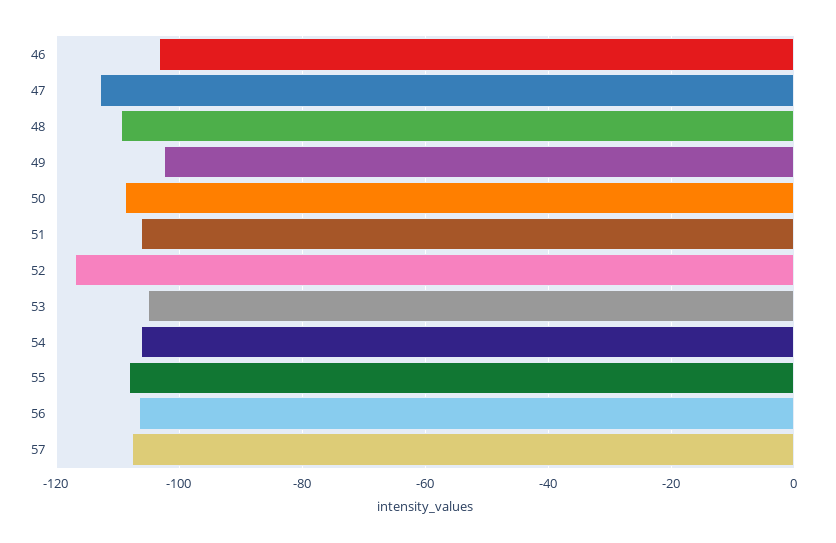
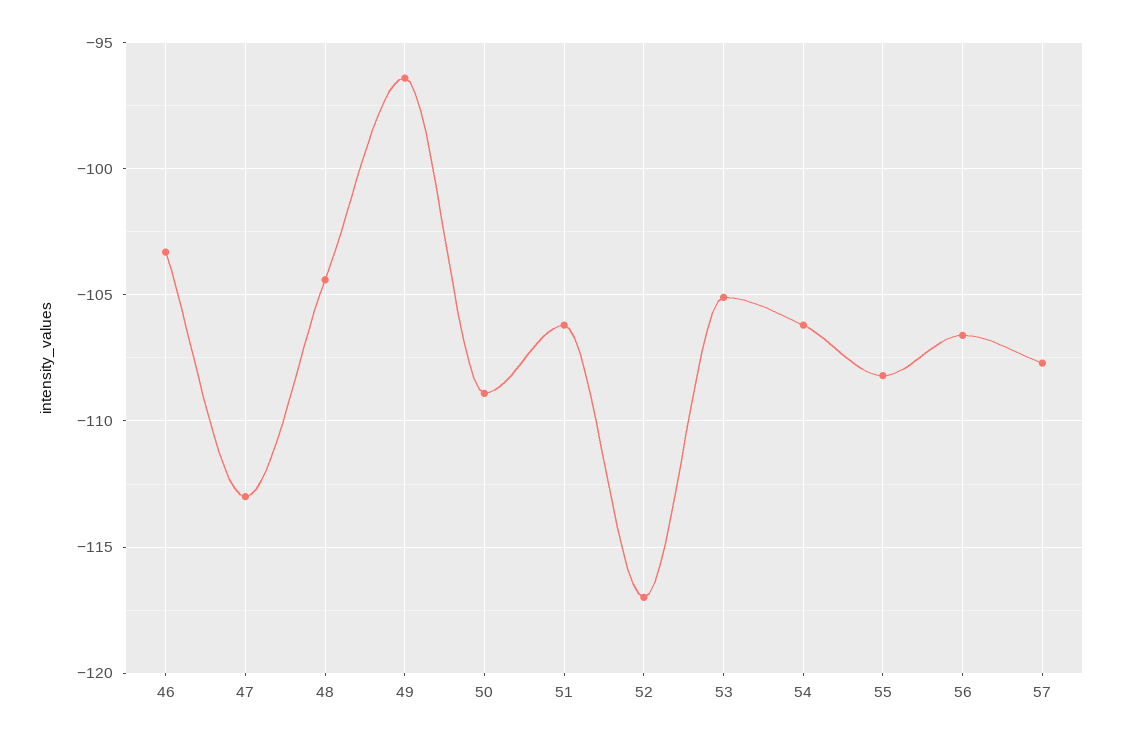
48: -110 -> -104.5
49: -102 -> -96.5

